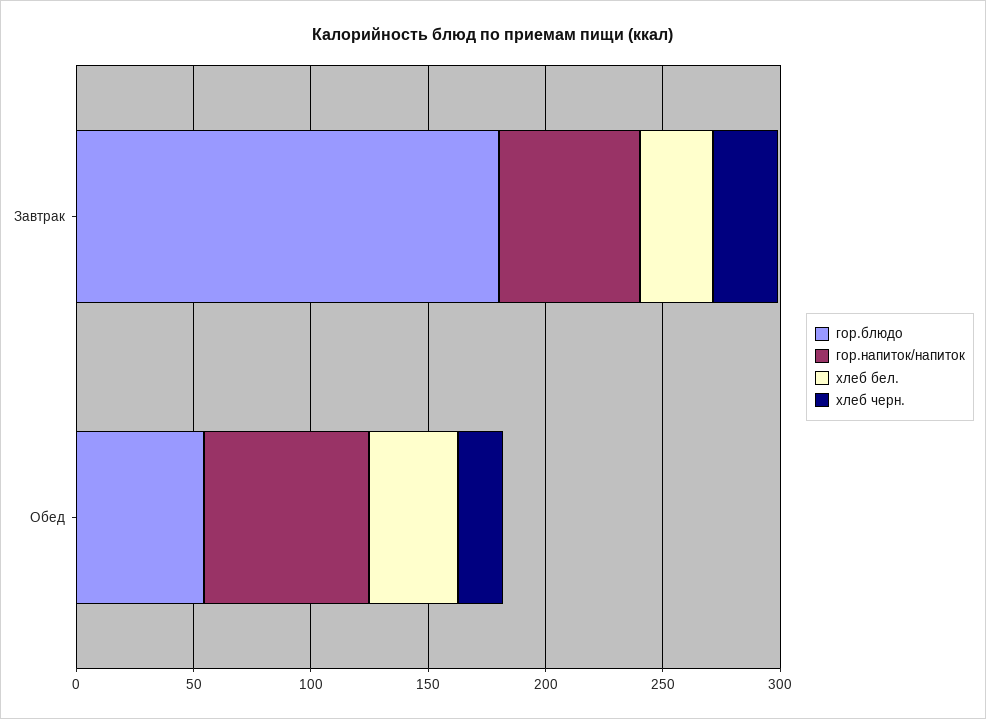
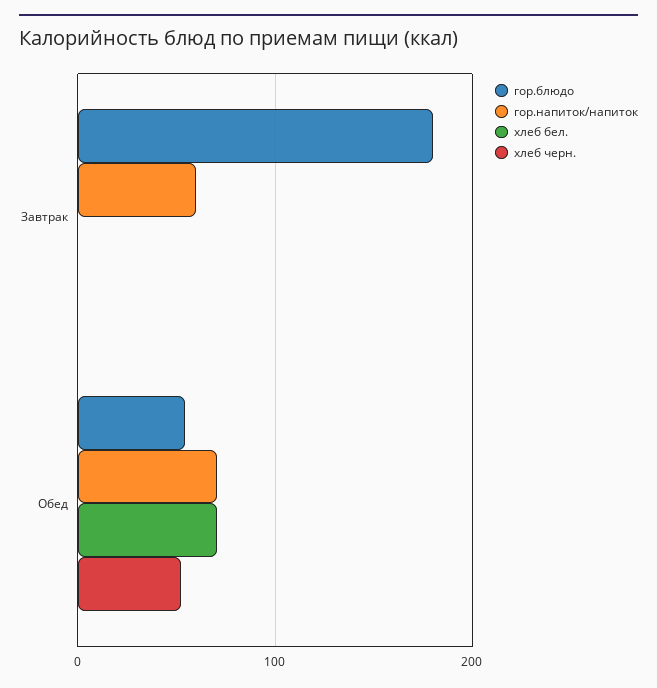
хлеб бел., Завтрак: 30 -> 0
хлеб черн., Завтрак: 30 -> 0
хлеб бел., Обед: 40 -> 70
хлеб черн., Обед: 20 -> 50

